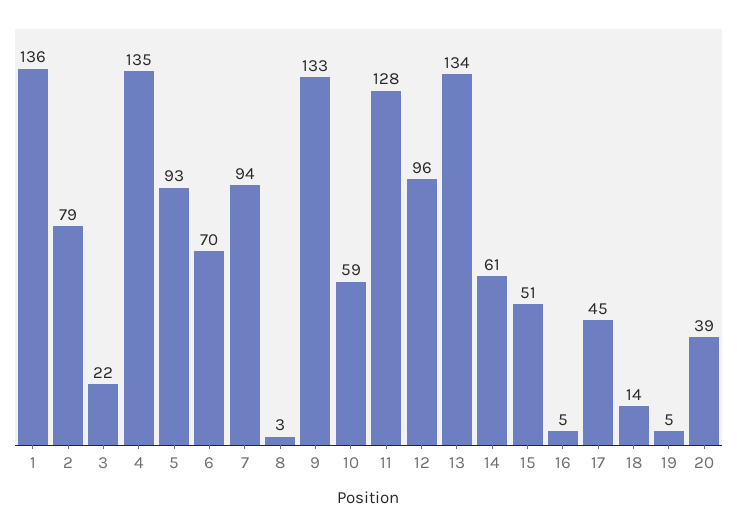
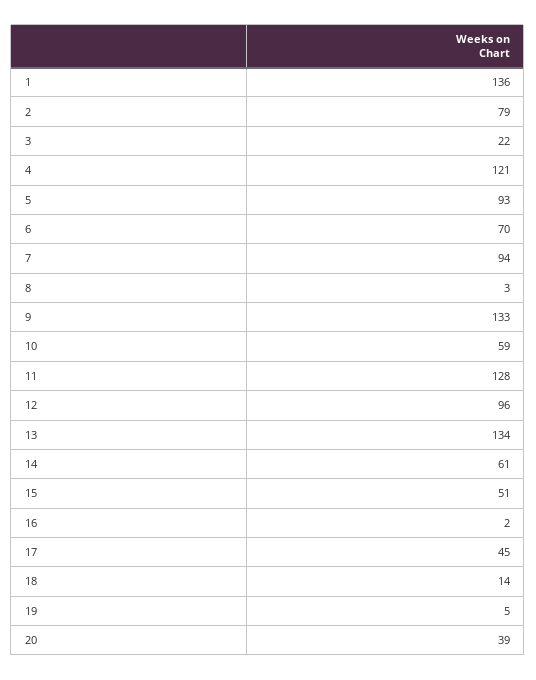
4: 135 -> 121
16: 5 -> 2

